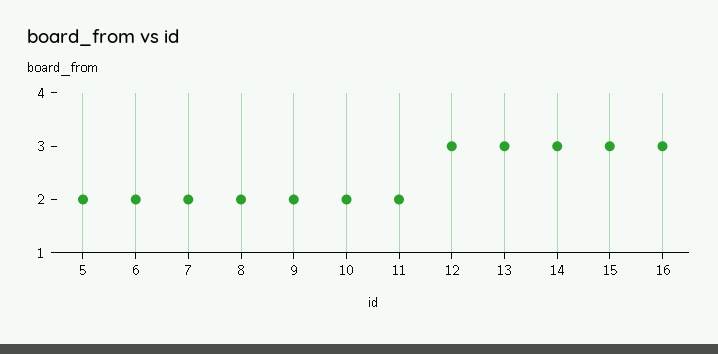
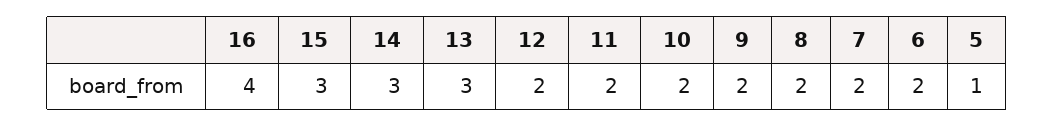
5: 2 -> 1
12: 3 -> 2
16: 3 -> 4

